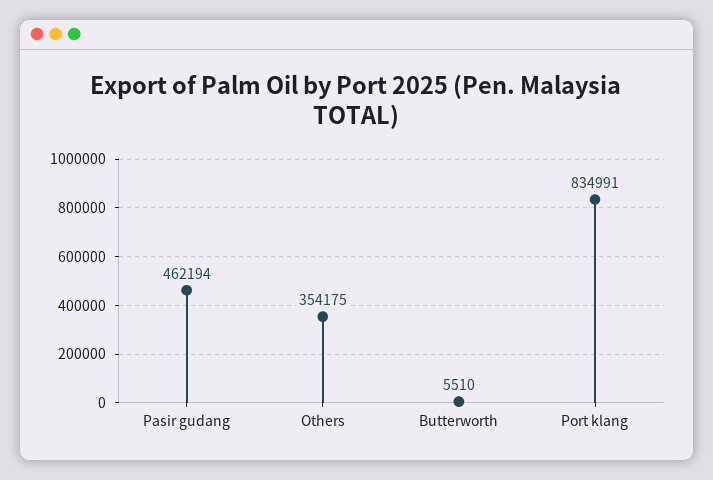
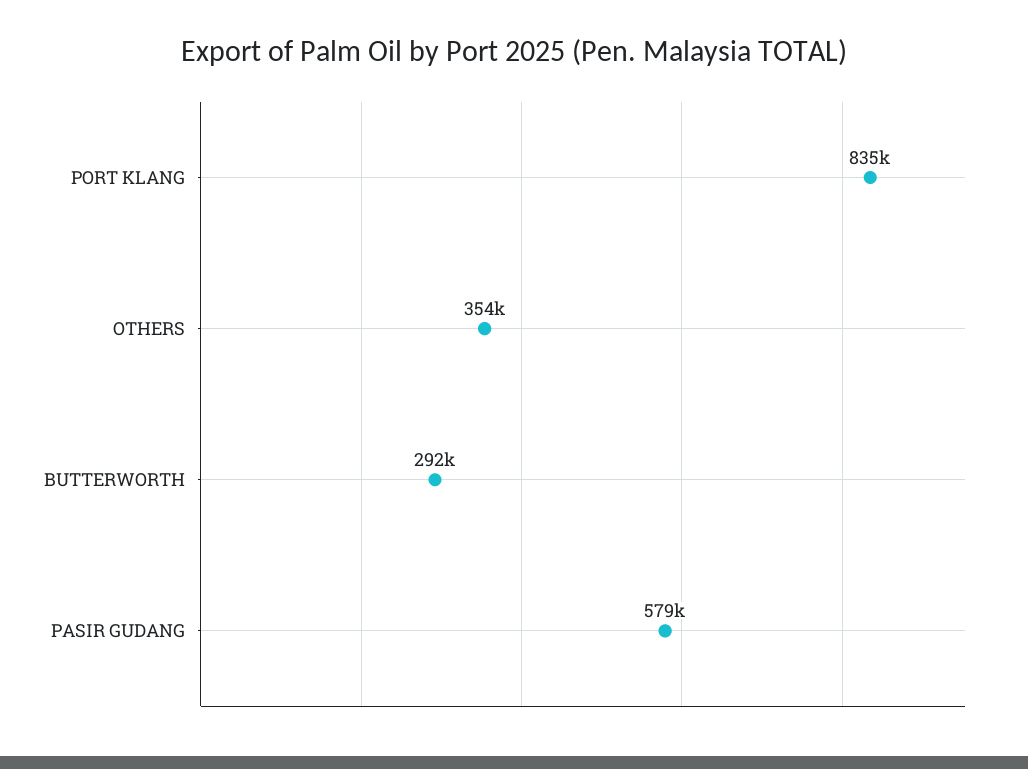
Pasir gudang: 462194 -> 579000
Butterworth: 5510 -> 292000

